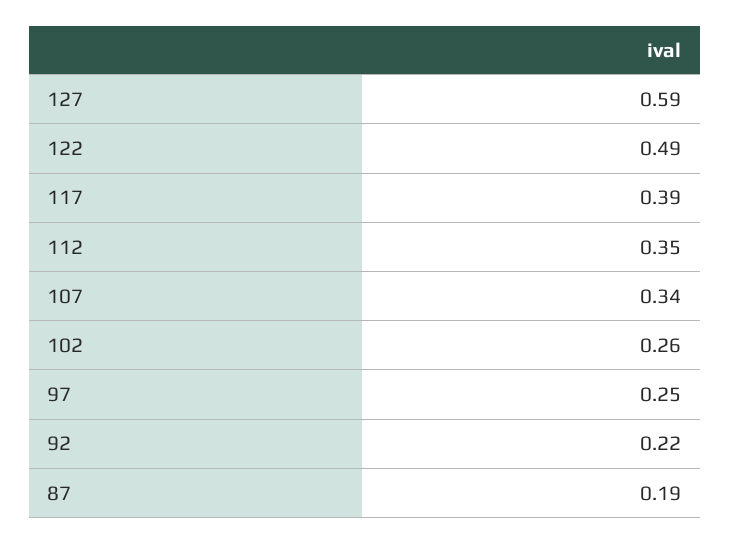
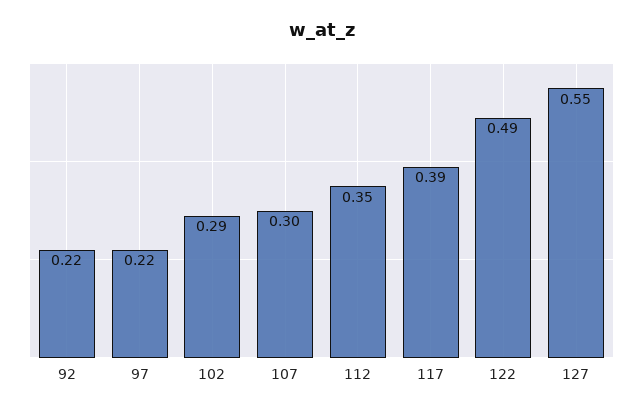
127: 0.59 -> 0.55
107: 0.34 -> 0.3
102: 0.26 -> 0.29
97: 0.25 -> 0.22
87: 0.19 -> none

